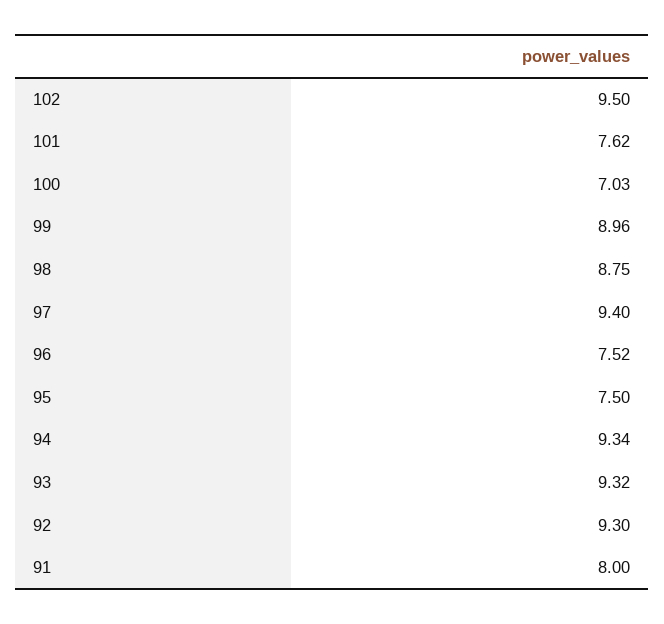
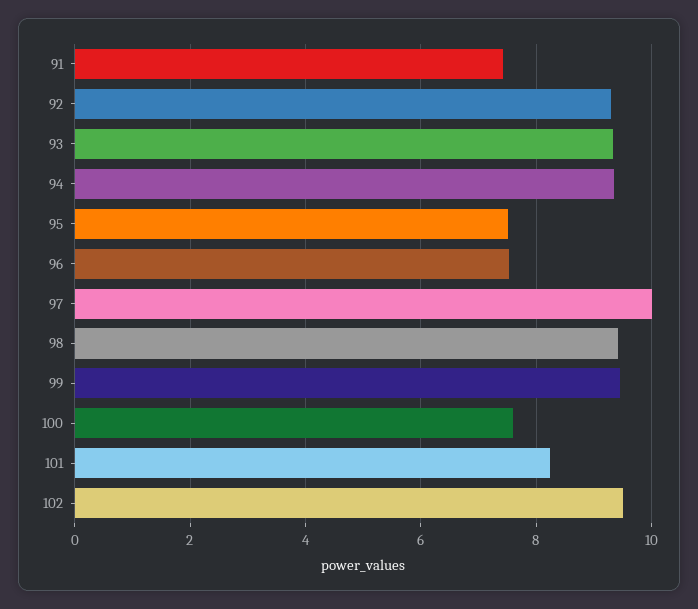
101: 7.62 -> 8.2
100: 7.03 -> 7.6
99: 8.96 -> 9.4
98: 8.75 -> 9.4
97: 9.4 -> 10
91: 8 -> 7.4

